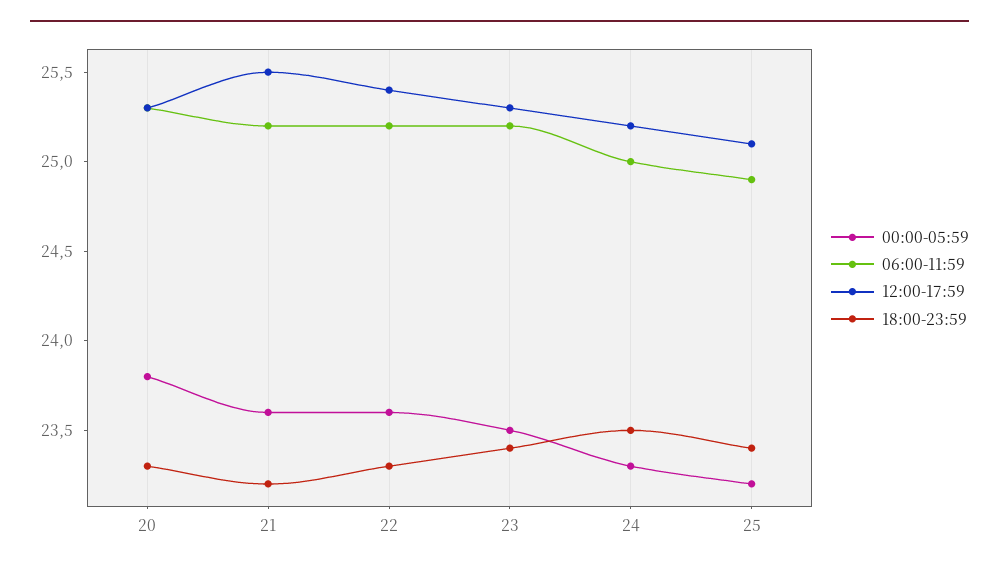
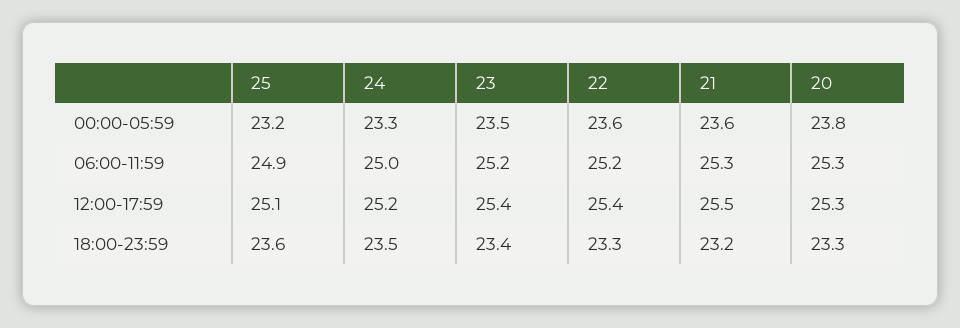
06:00-11:59, 21: 25.2 -> 25.3
12:00-17:59, 23: 25.3 -> 25.4
18:00-23:59, 25: 23.4 -> 23.6

